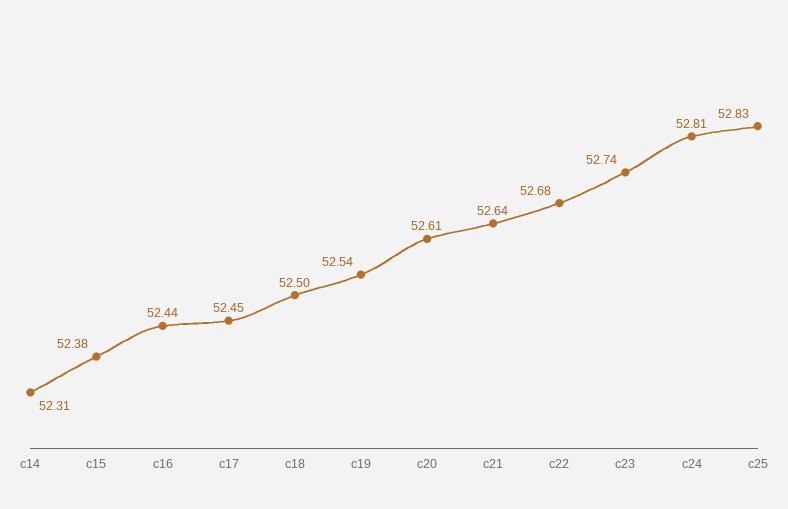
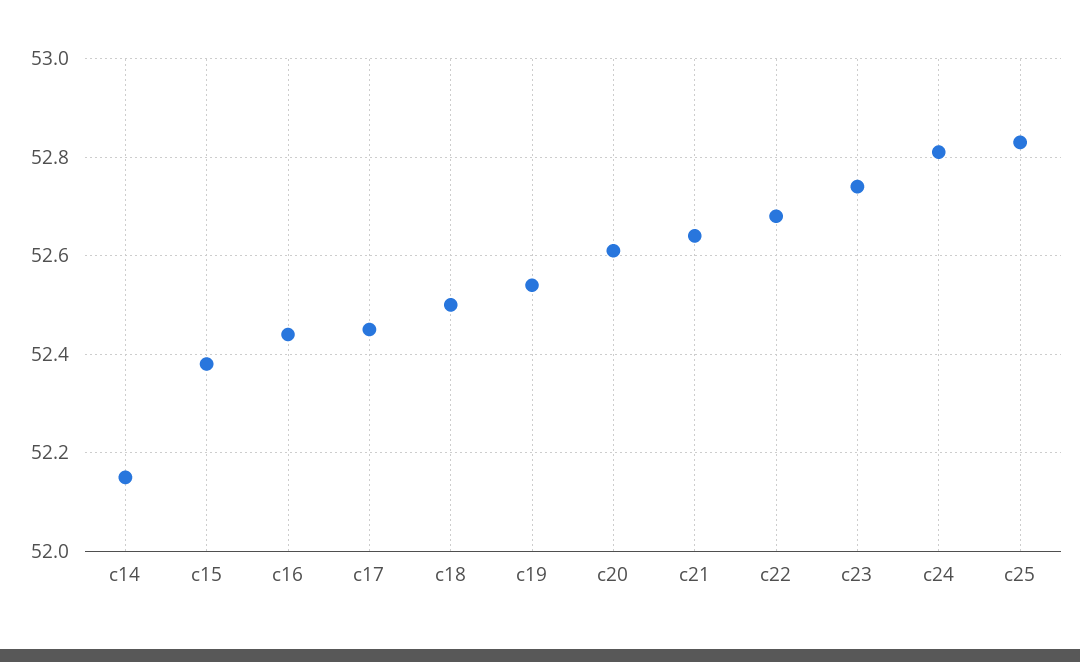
c14: 52.31 -> 52.15

